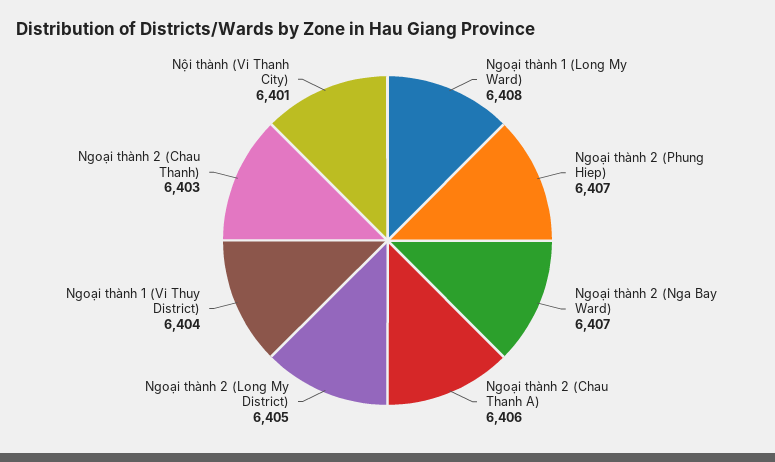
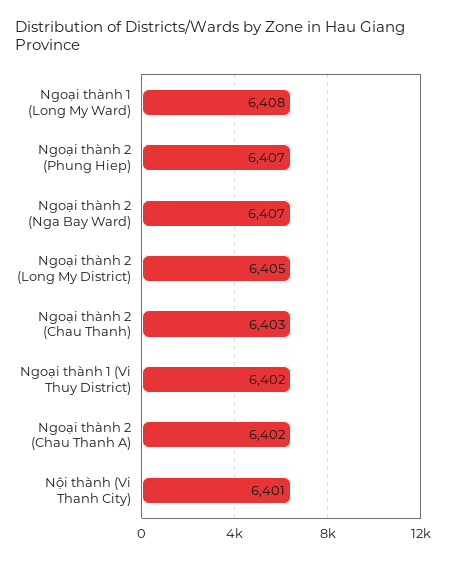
Ngoại thành 2 (Chau Thanh A): 6406 -> 6402
Ngoại thành 1 (Vi Thuy District): 6404 -> 6402

